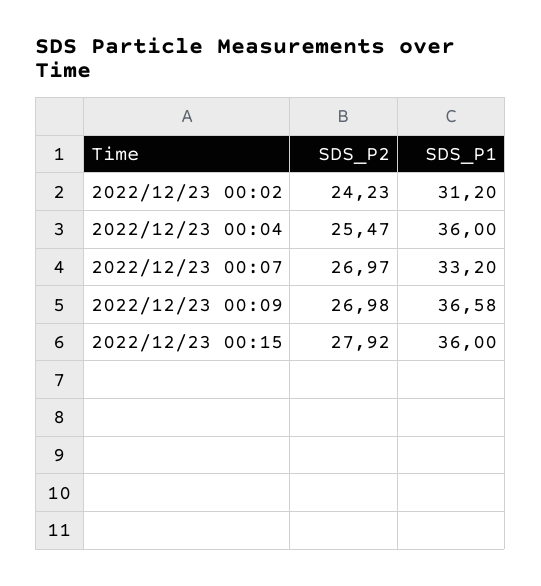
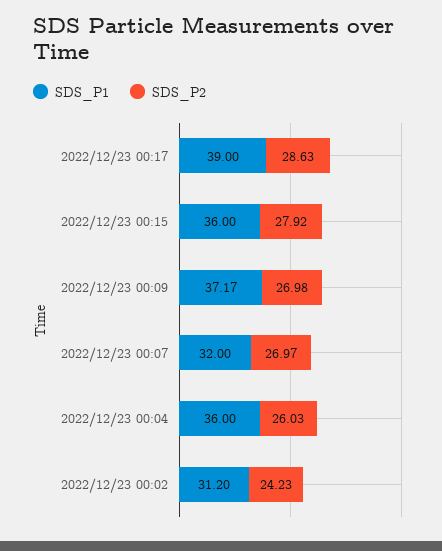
SDS_P2, 2022/12/23 00:04: 25.47 -> 26.03
SDS_P1, 2022/12/23 00:07: 33.2 -> 32
SDS_P1, 2022/12/23 00:09: 36.58 -> 37.17
SDS_P1, 2022/12/23 00:17: none -> 39
SDS_P2, 2022/12/23 00:17: none -> 28.63

